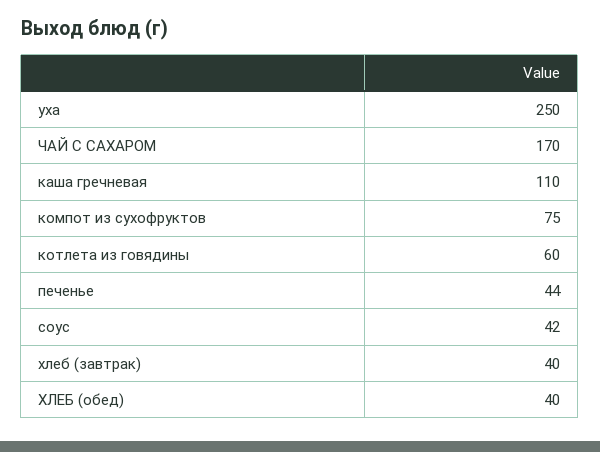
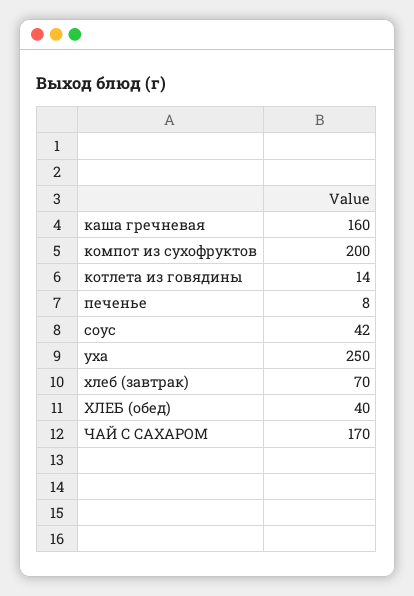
каша гречневая: 110 -> 160
компот из сухофруктов: 75 -> 200
котлета из говядины: 60 -> 14
печенье: 44 -> 8
хлеб (завтрак): 40 -> 70

